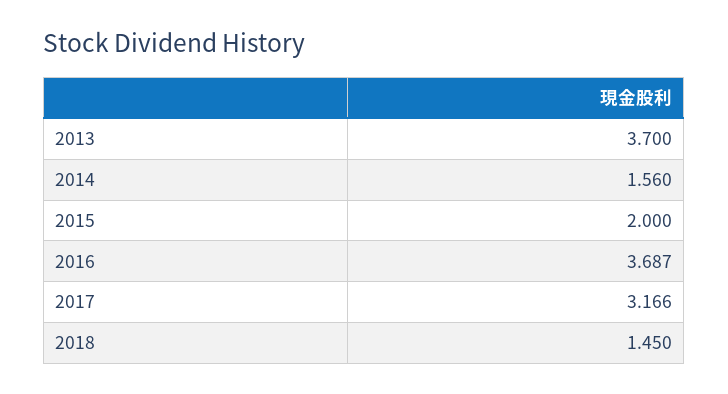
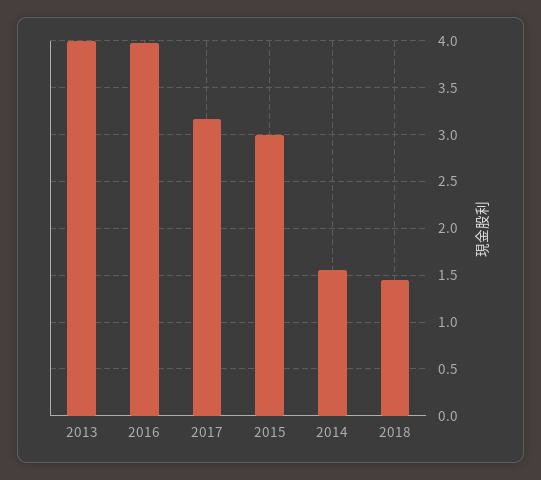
2013: 3.7 -> 4
2015: 2 -> 3
2016: 3.687 -> 4

